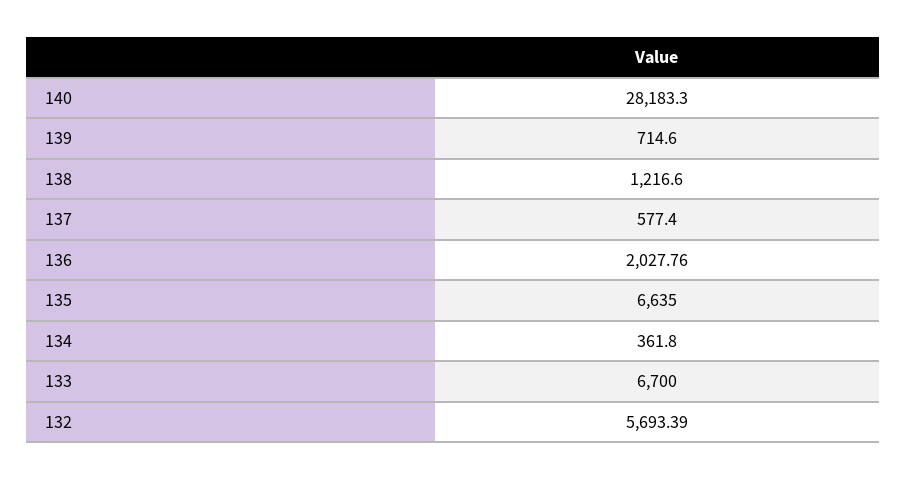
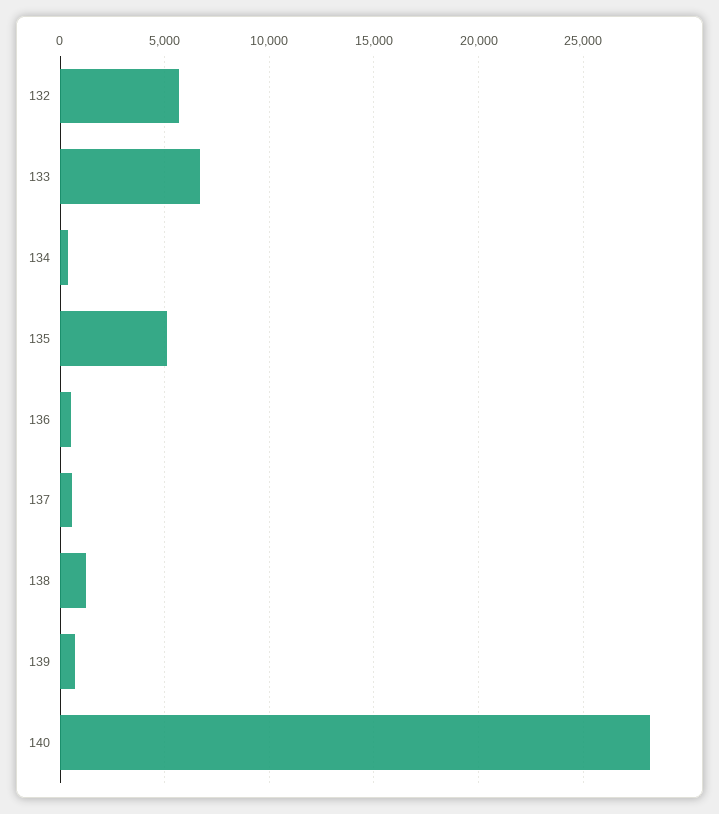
136: 2027.76 -> 500
135: 6635 -> 5000

